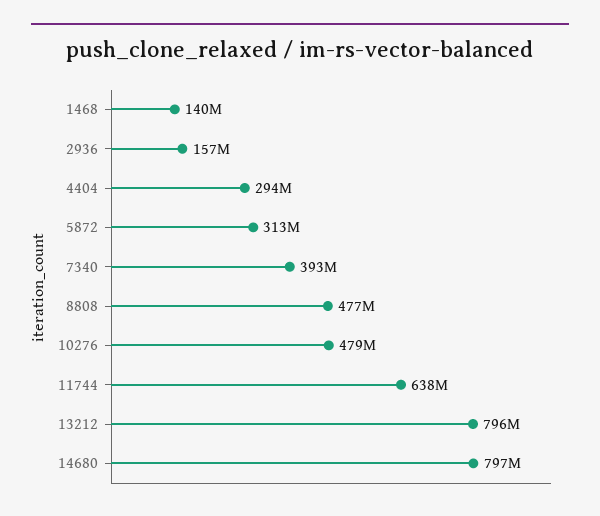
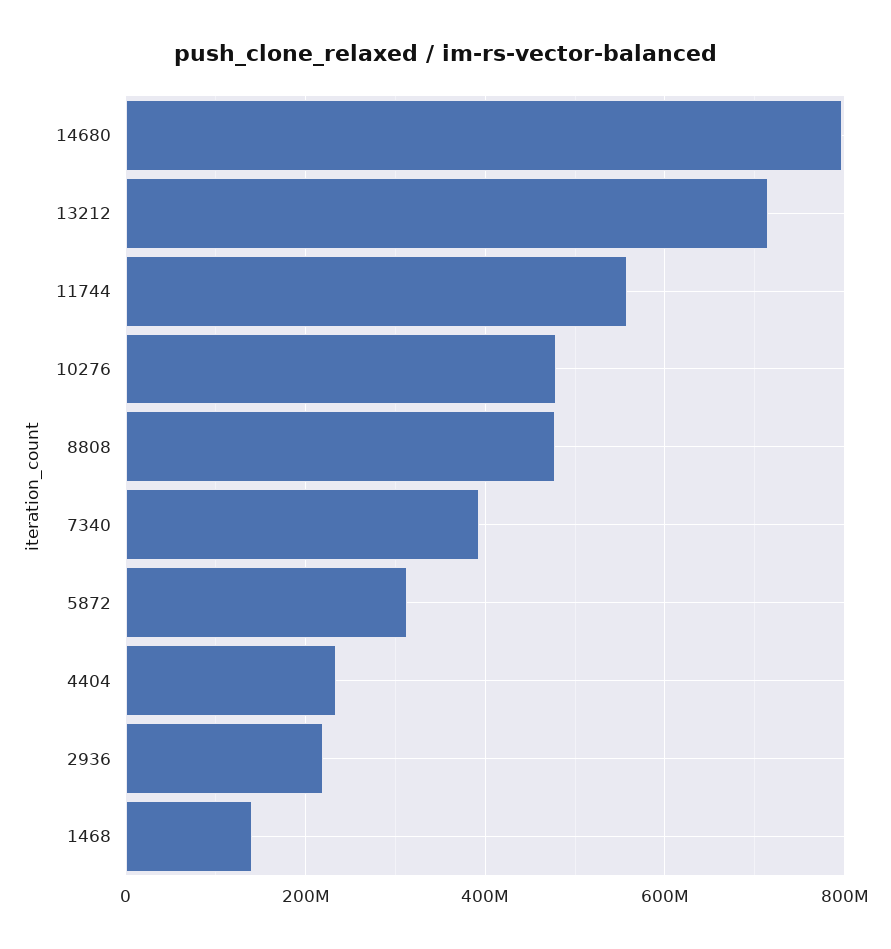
2936: 157000000 -> 220000000
4404: 294000000 -> 240000000
11744: 638000000 -> 560000000
13212: 796000000 -> 720000000

